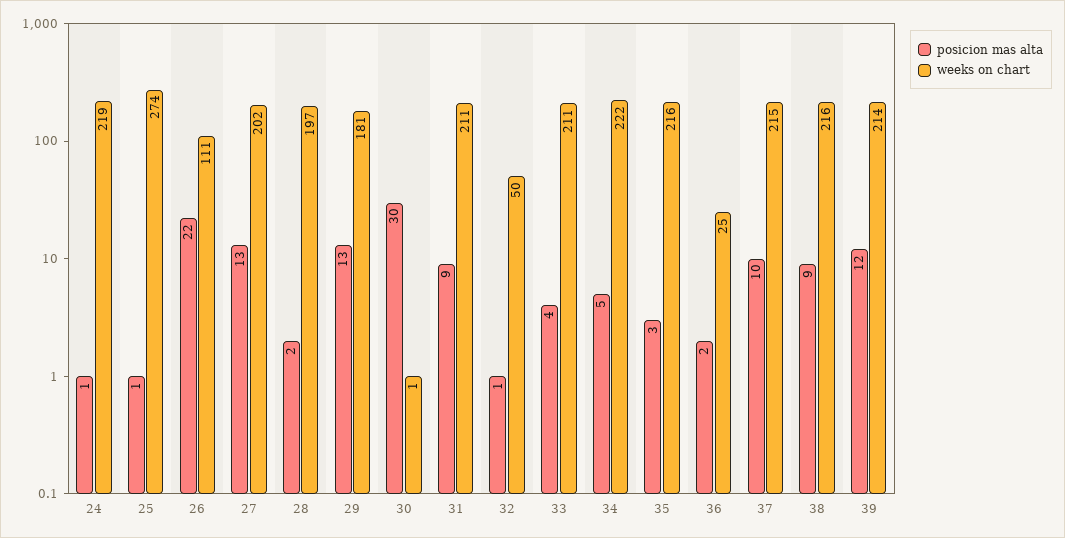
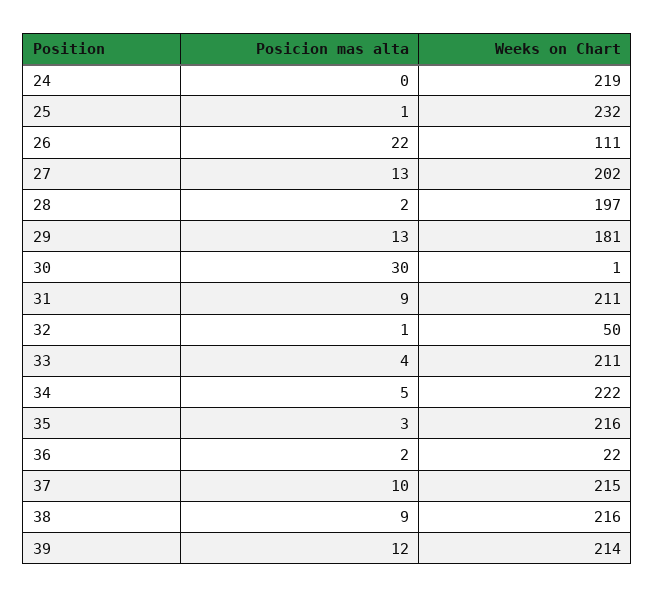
posicion mas alta, 24: 1 -> 0
weeks on chart, 25: 274 -> 232
weeks on chart, 36: 25 -> 22

